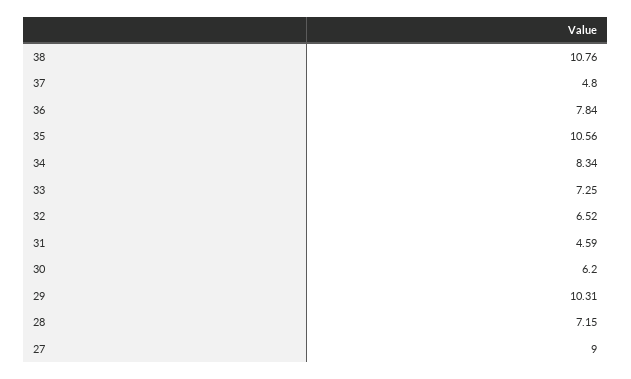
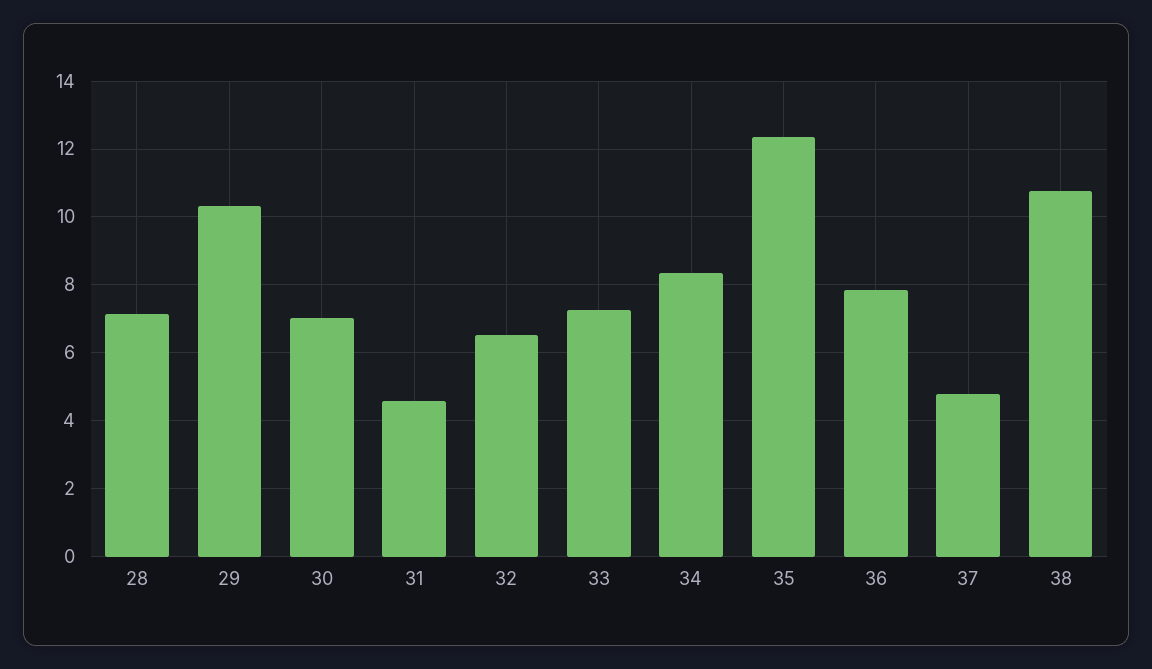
35: 10.56 -> 12.4
30: 6.2 -> 7
27: 9 -> none

